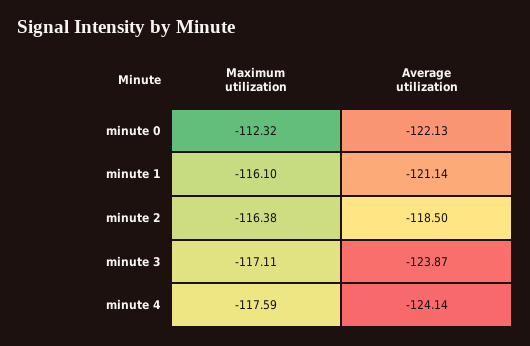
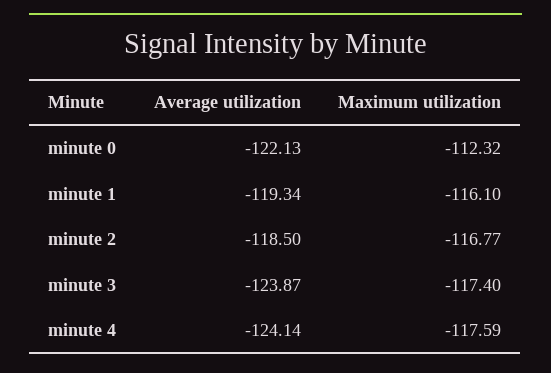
Average utilization, minute 1: -121.14 -> -119.34
Maximum utilization, minute 2: -116.38 -> -116.77
Maximum utilization, minute 3: -117.11 -> -117.4

